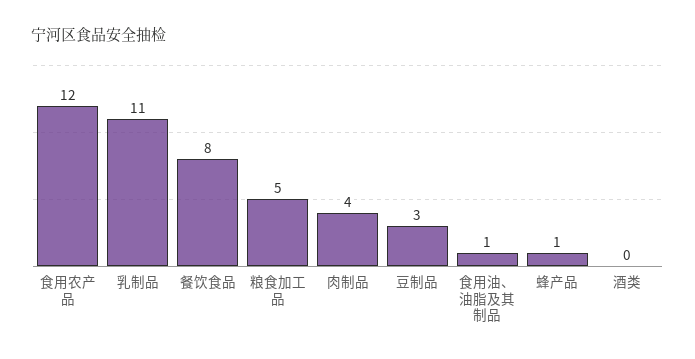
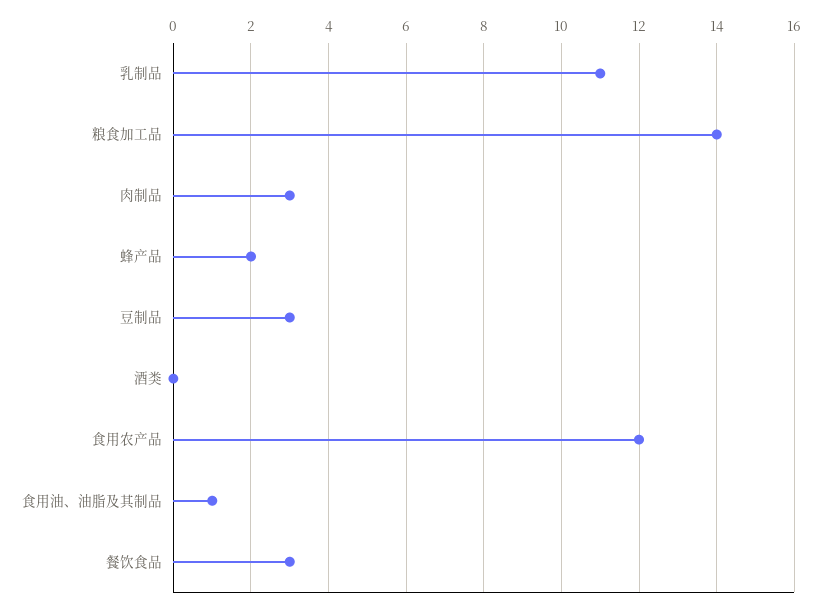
餐饮食品: 8 -> 3
粮食加工品: 5 -> 14
肉制品: 4 -> 3
蜂产品: 1 -> 2

